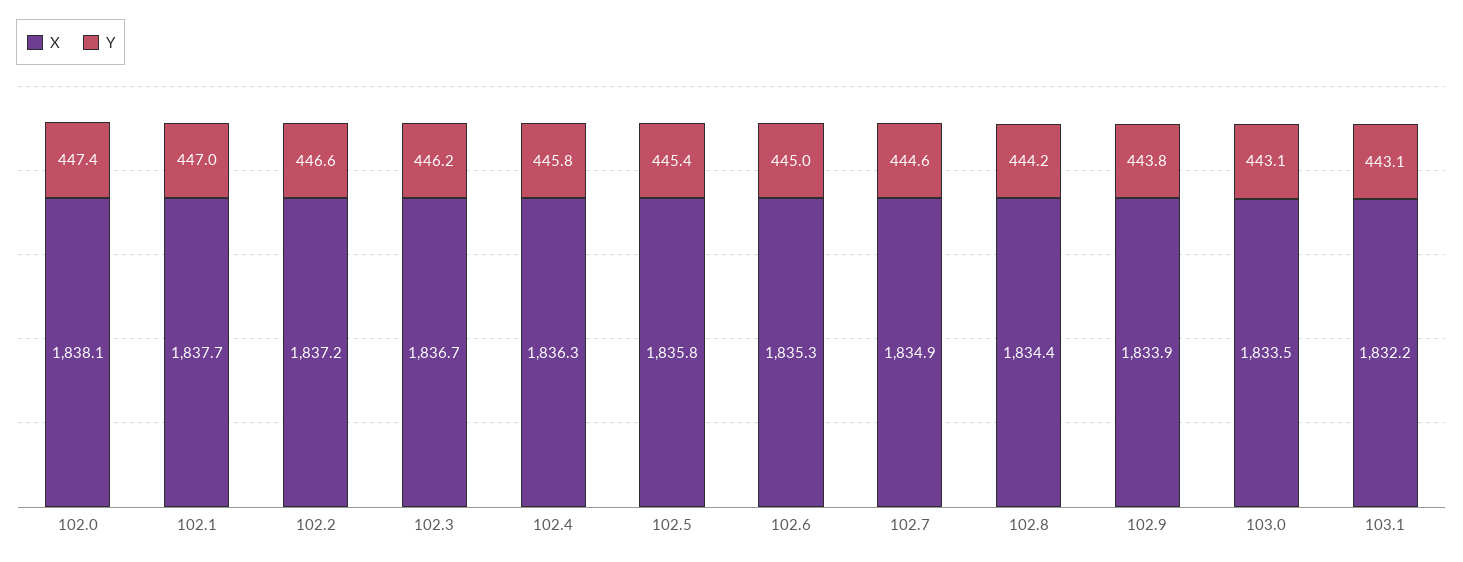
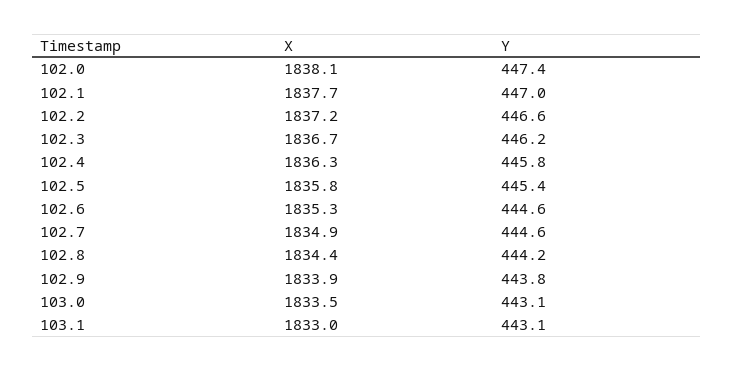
Y, 102.6: 445 -> 444.6
X, 103.1: 1832.2 -> 1833

